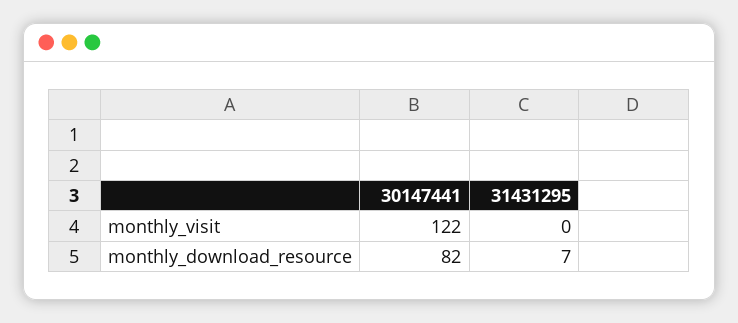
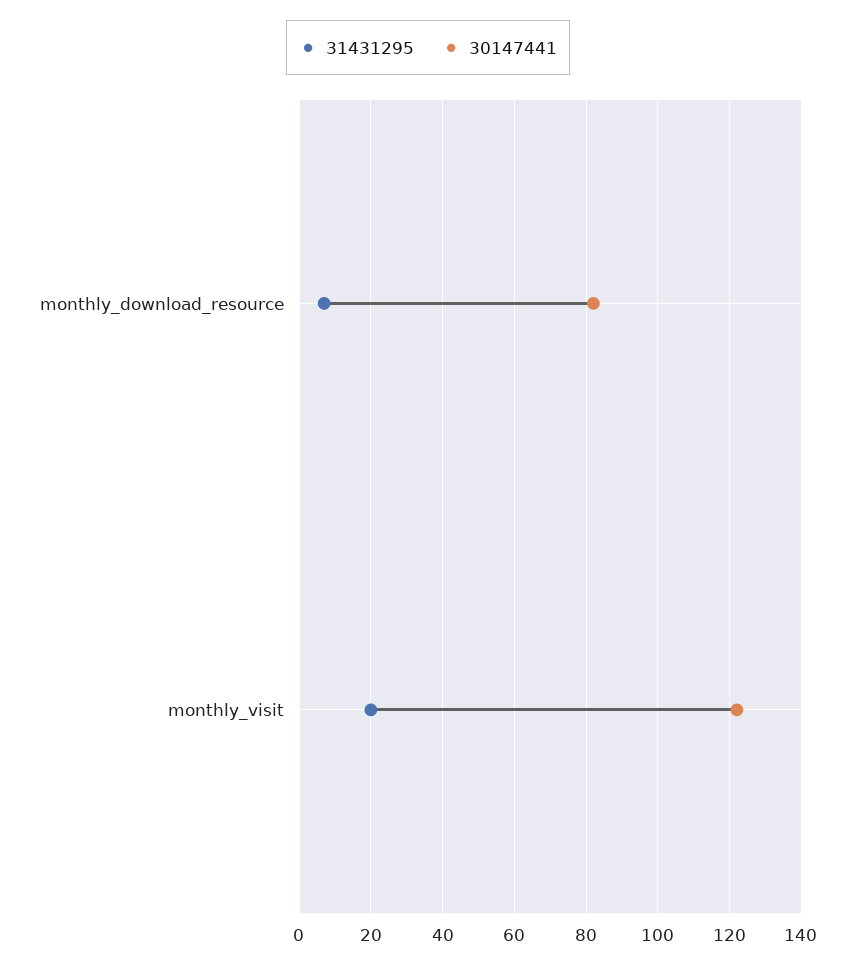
31431295, monthly_visit: 0 -> 20

